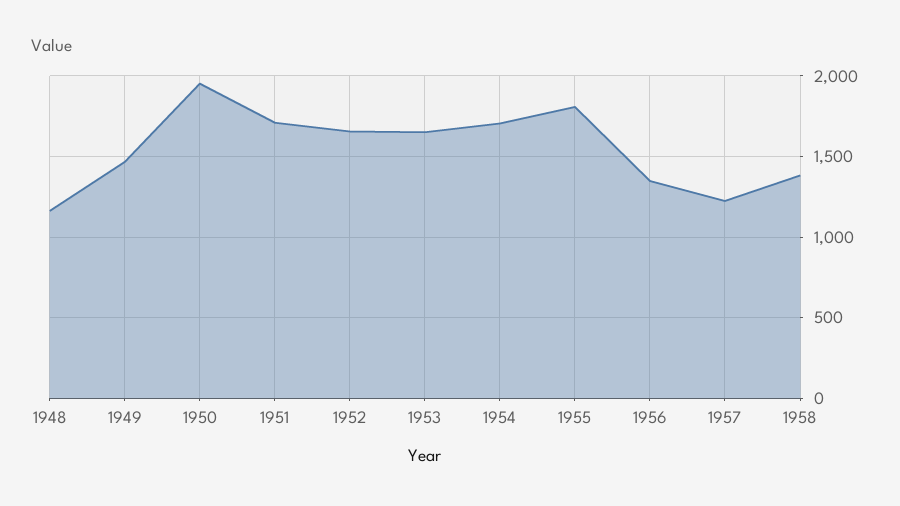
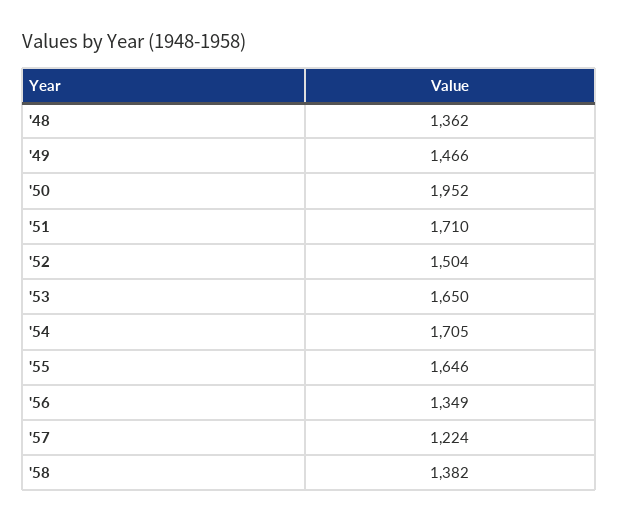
1948: 1150 -> 1362
1952: 1650 -> 1504
1955: 1800 -> 1646

